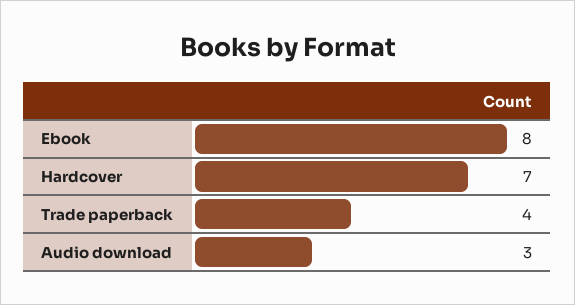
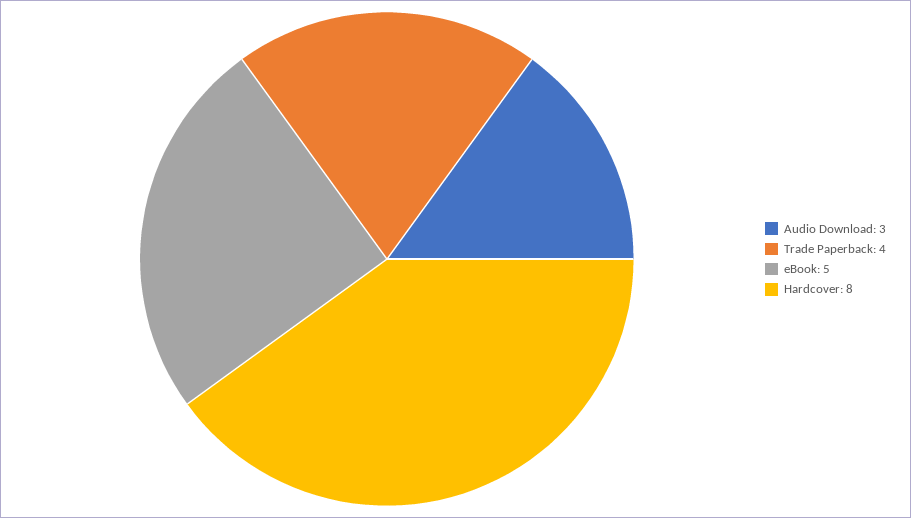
Ebook: 8 -> 5
Hardcover: 7 -> 8

